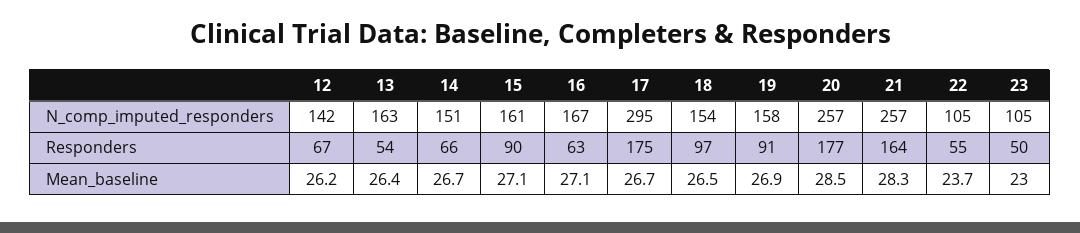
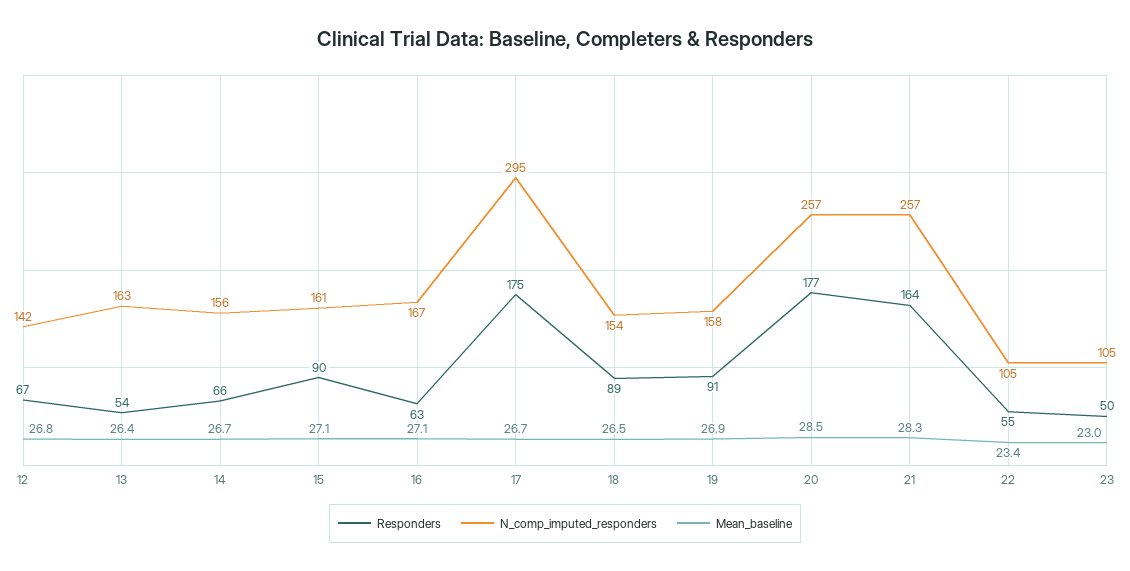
N_comp_imputed_responders, 14: 151 -> 156
Responders, 18: 97 -> 89
Mean_baseline, 12: 26.2 -> 26.8
Mean_baseline, 22: 23.7 -> 23.4

